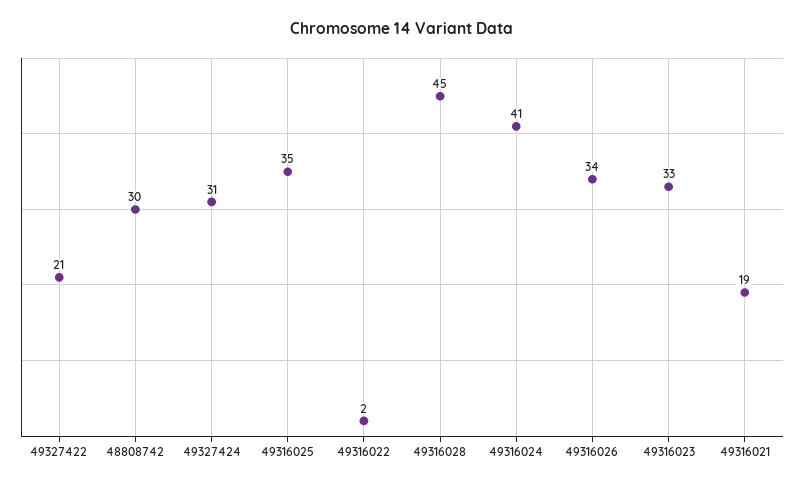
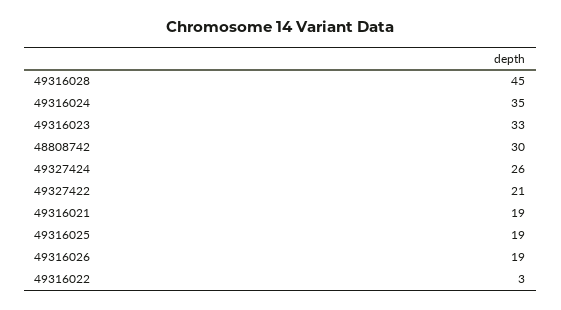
49327424: 31 -> 26
49316025: 35 -> 19
49316022: 2 -> 3
49316024: 41 -> 35
49316026: 34 -> 19

